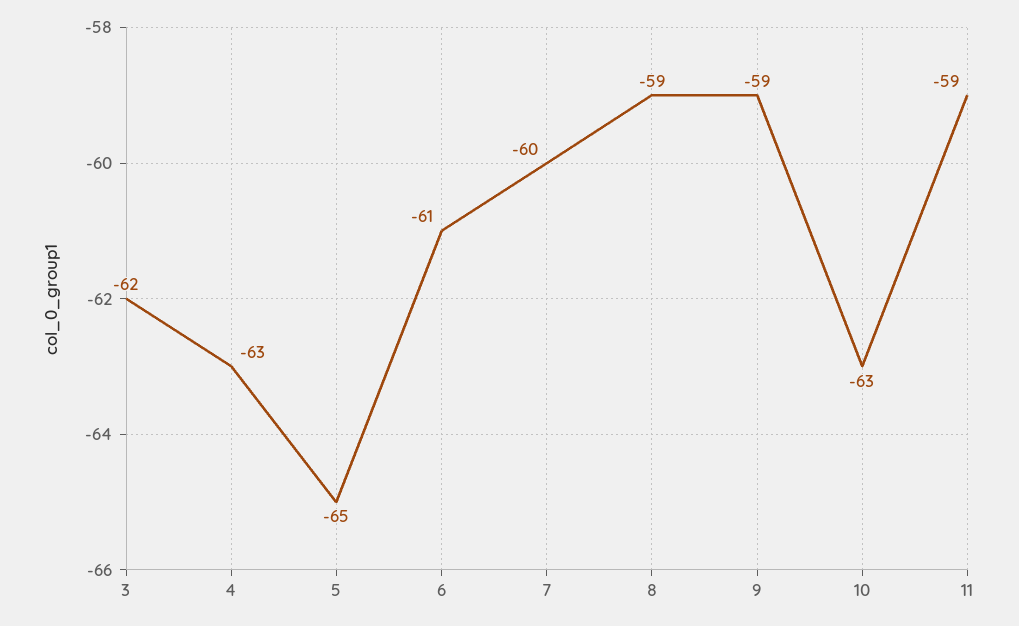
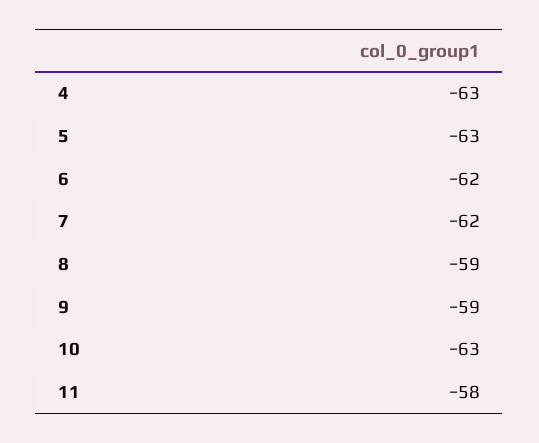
3: -62 -> none
5: -65 -> -63
6: -61 -> -62
7: -60 -> -62
11: -59 -> -58

